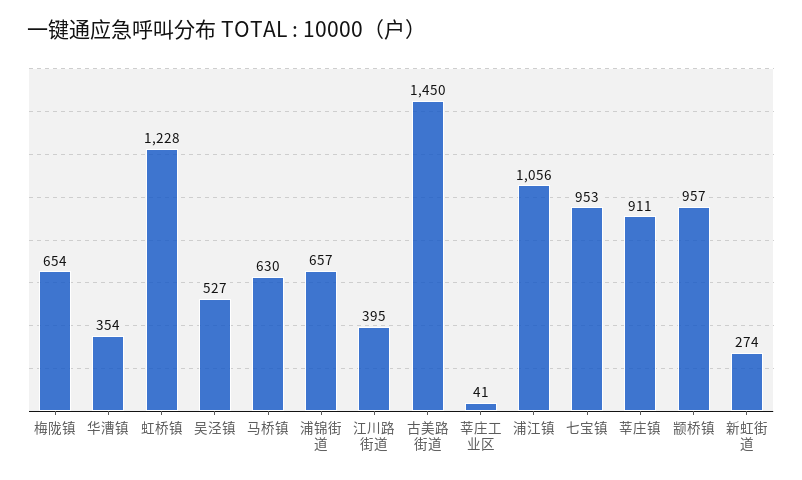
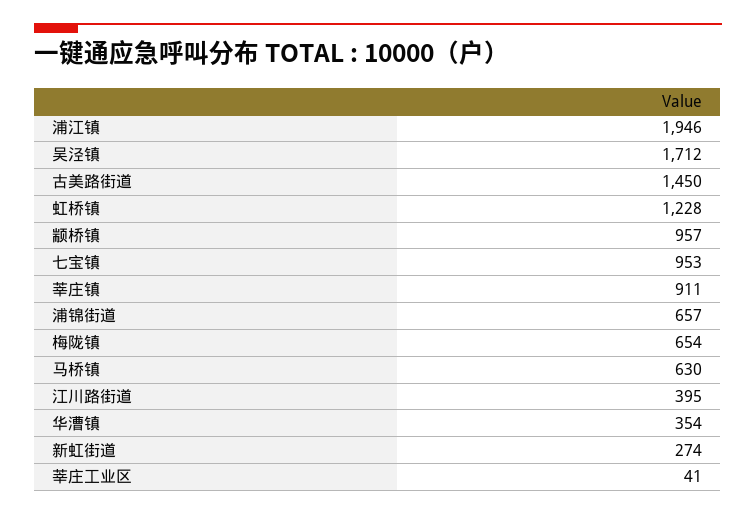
吴泾镇: 527 -> 1712
浦江镇: 1056 -> 1946

